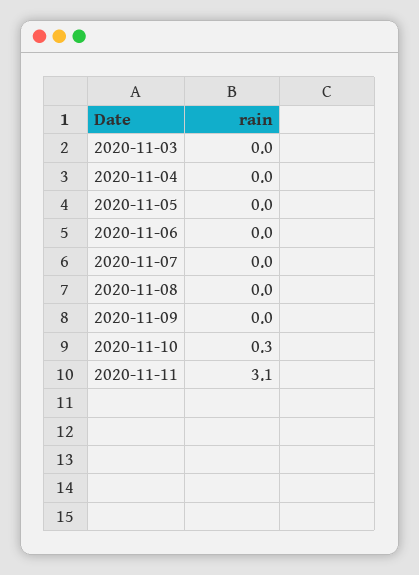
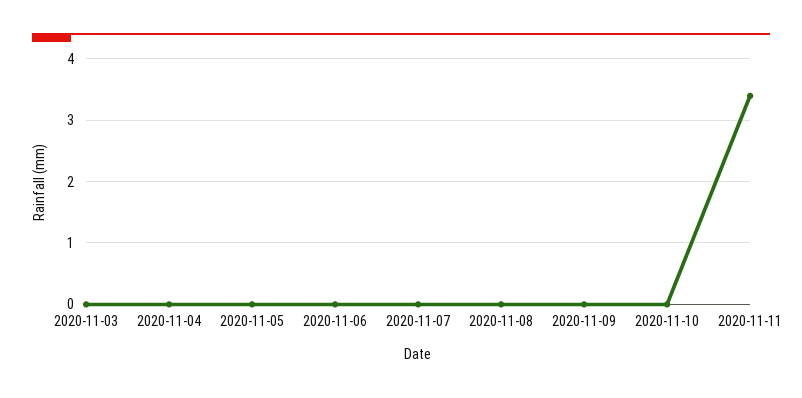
2020-11-10: 0.3 -> 0
2020-11-11: 3.1 -> 3.4

